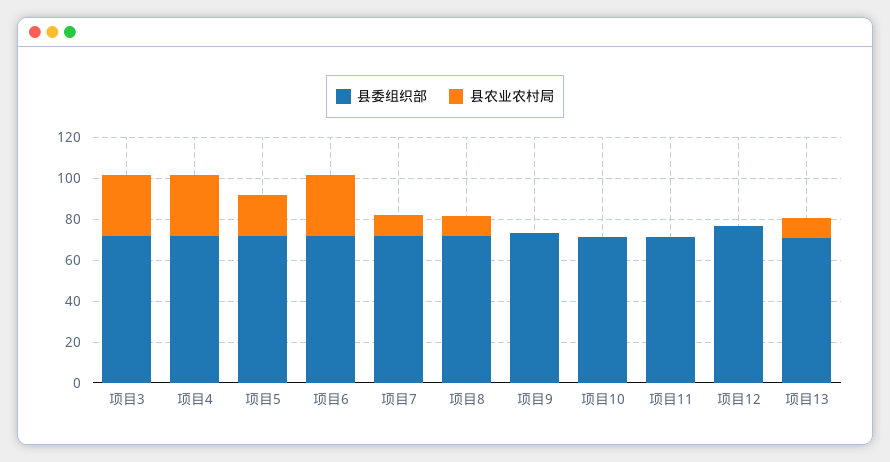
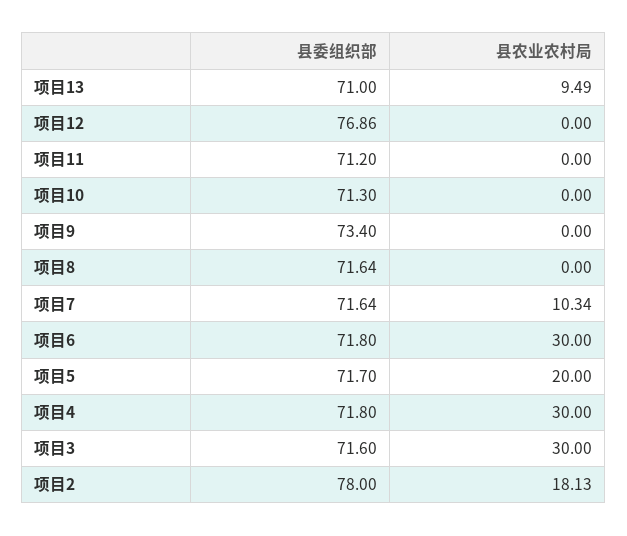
县农业农村局, 项目8: 10 -> 0
县委组织部, 项目2: none -> 78
县农业农村局, 项目2: none -> 18.13

